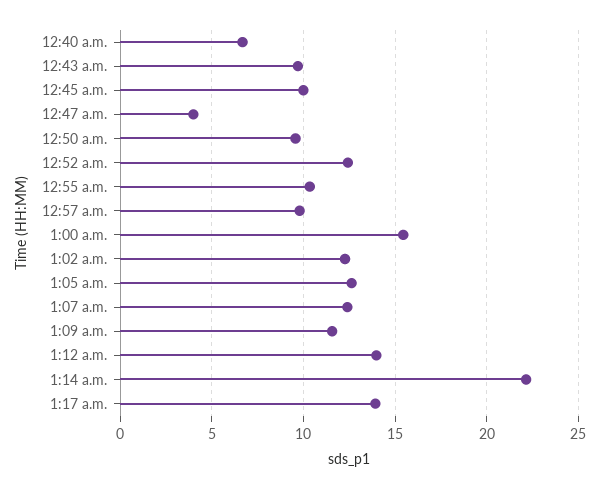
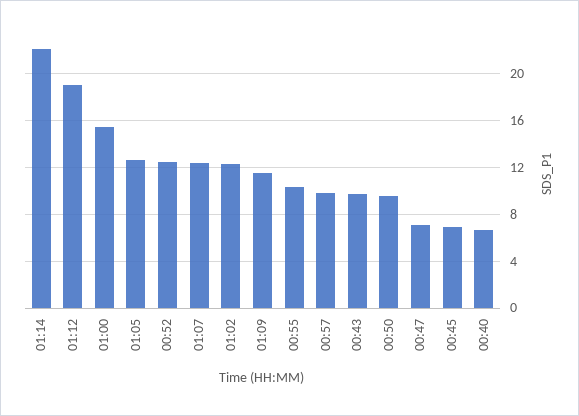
12:45 a.m.: 10 -> 7
12:47 a.m.: 4 -> 7
1:12 a.m.: 14 -> 19
1:17 a.m.: 14 -> none

